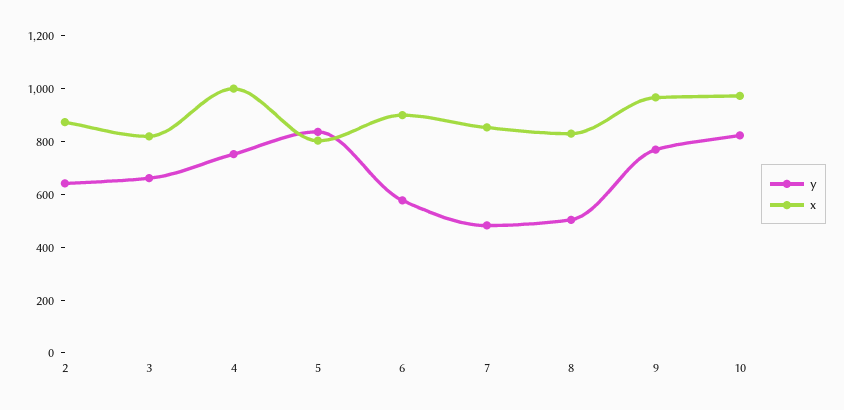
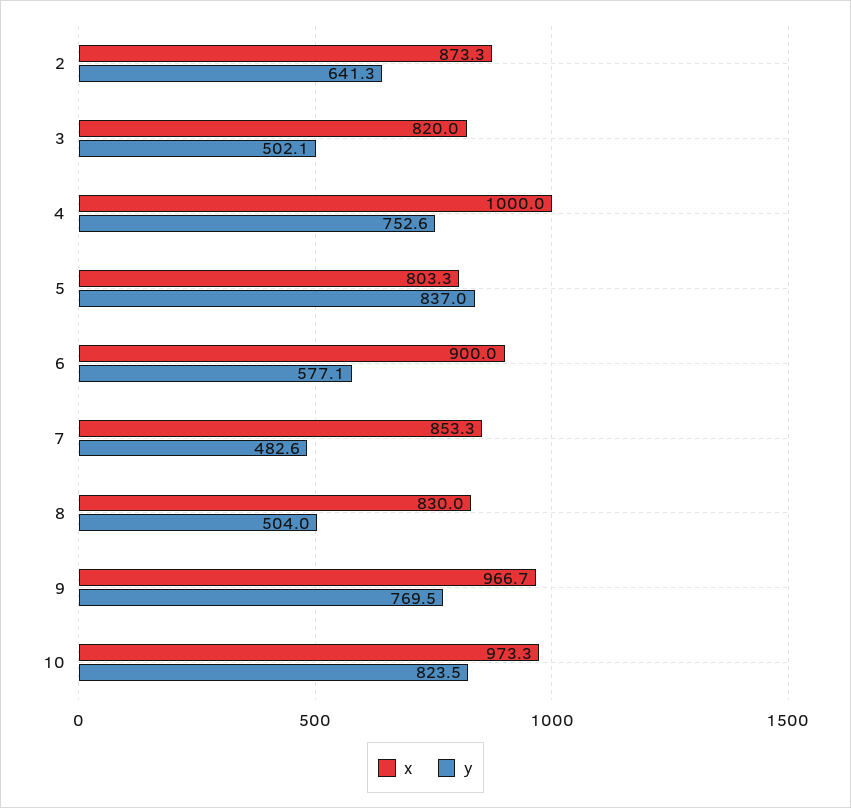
y, 3: 650 -> 502.1

